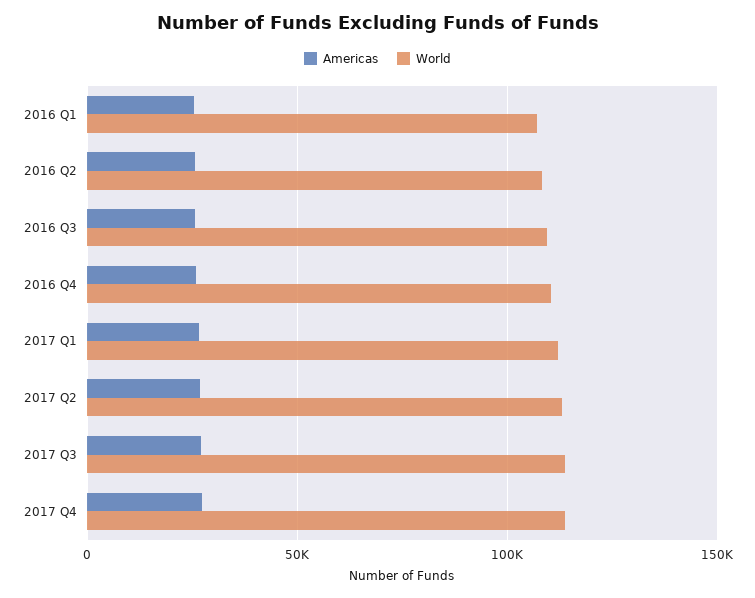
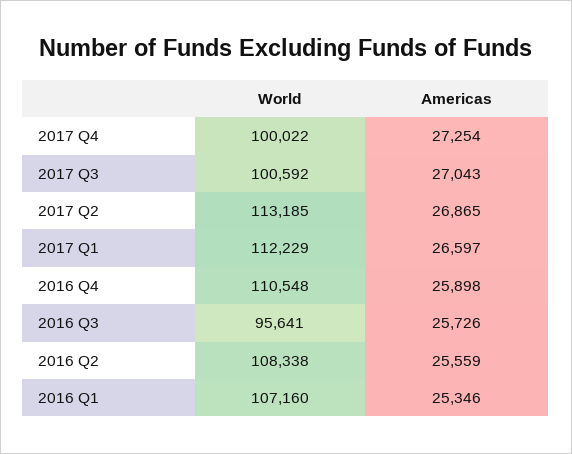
World, 2016 Q3: 110000 -> 95641
World, 2017 Q3: 115000 -> 100592
World, 2017 Q4: 115000 -> 100022

